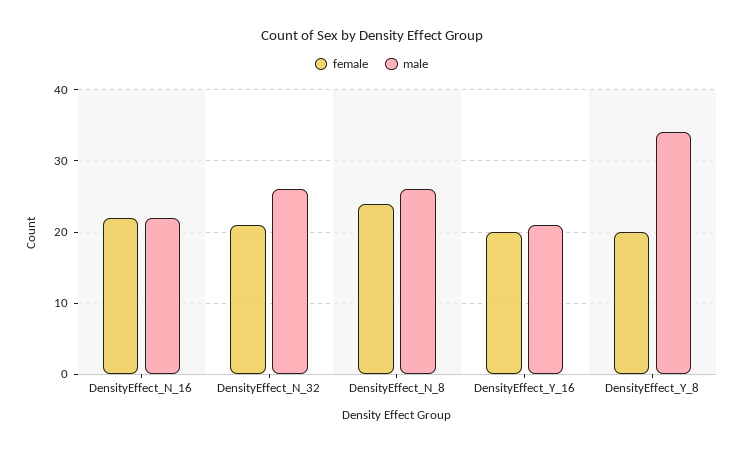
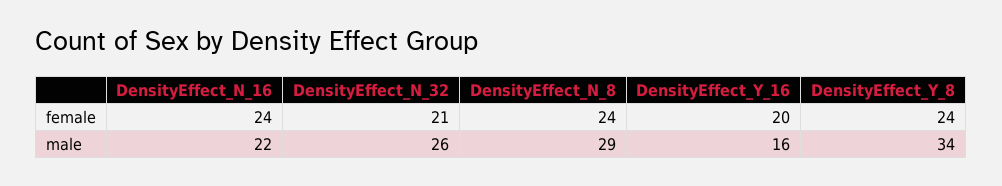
female, DensityEffect_N_16: 22 -> 24
male, DensityEffect_N_8: 26 -> 29
male, DensityEffect_Y_16: 21 -> 16
female, DensityEffect_Y_8: 20 -> 24

